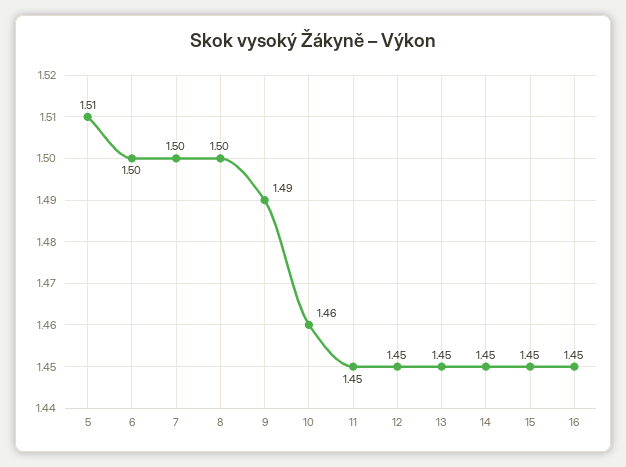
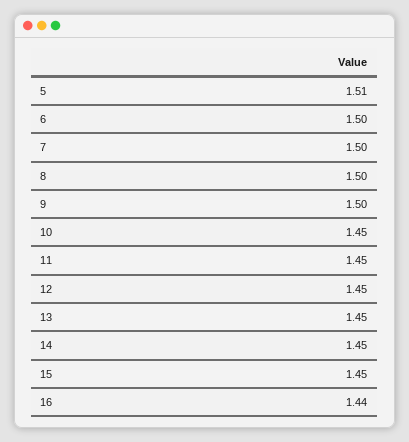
9: 1.49 -> 1.5
10: 1.46 -> 1.45
16: 1.45 -> 1.44

